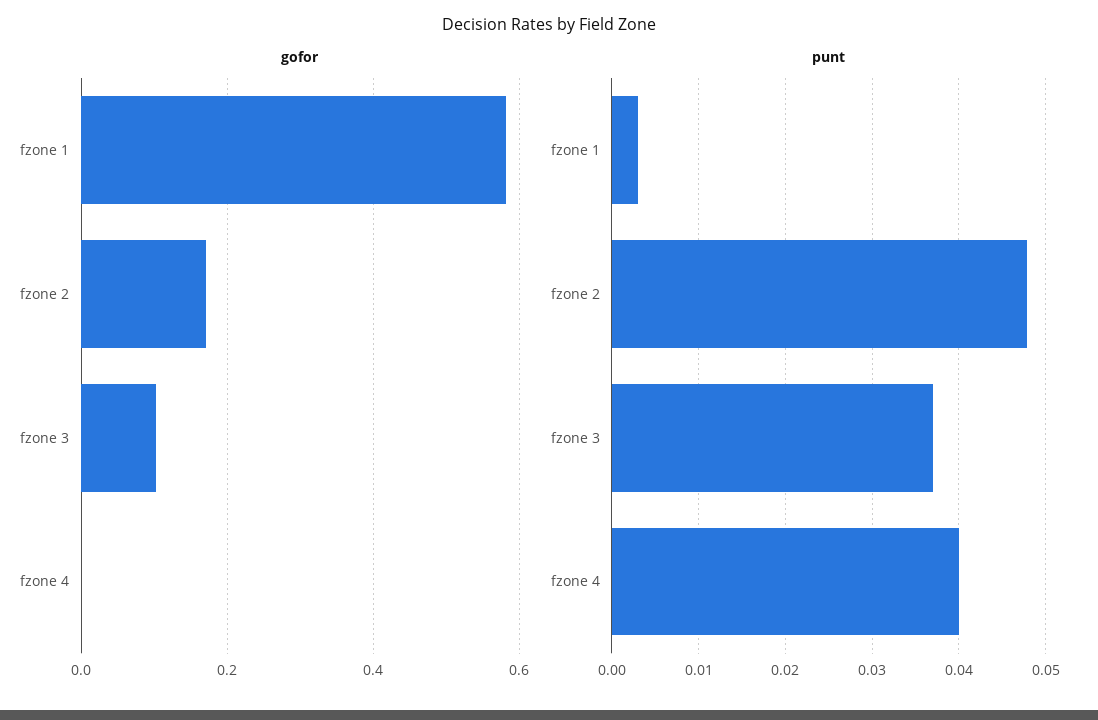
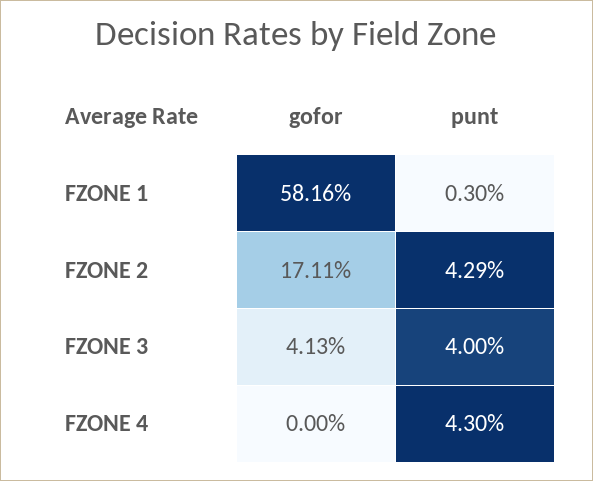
gofor, fzone 3: 0.1 -> 0.0413
punt, fzone 2: 0.048 -> 0.0429
punt, fzone 3: 0.037 -> 0.04
punt, fzone 4: 0.04 -> 0.043

